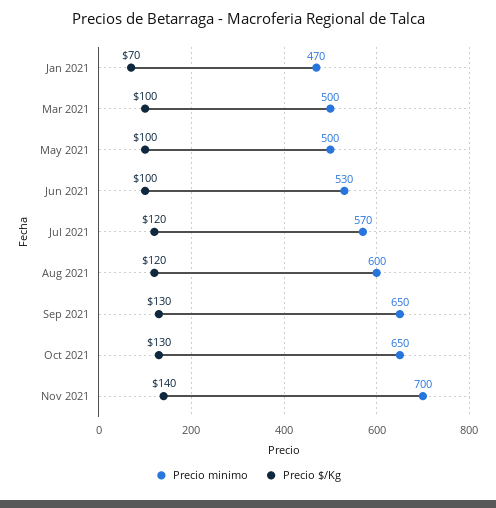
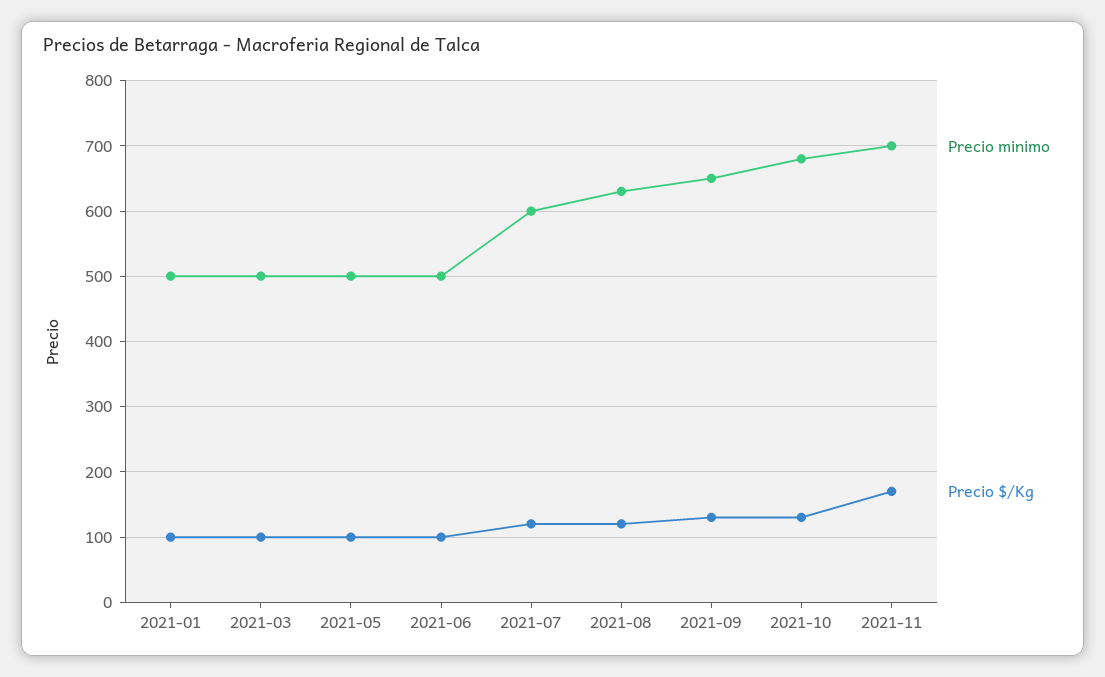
Precio minimo, Jan 2021: 470 -> 500
Precio $/Kg, Jan 2021: 70 -> 100
Precio minimo, Jun 2021: 530 -> 500
Precio minimo, Jul 2021: 570 -> 600
Precio minimo, Aug 2021: 600 -> 630
Precio minimo, Oct 2021: 650 -> 680
Precio $/Kg, Nov 2021: 140 -> 170

